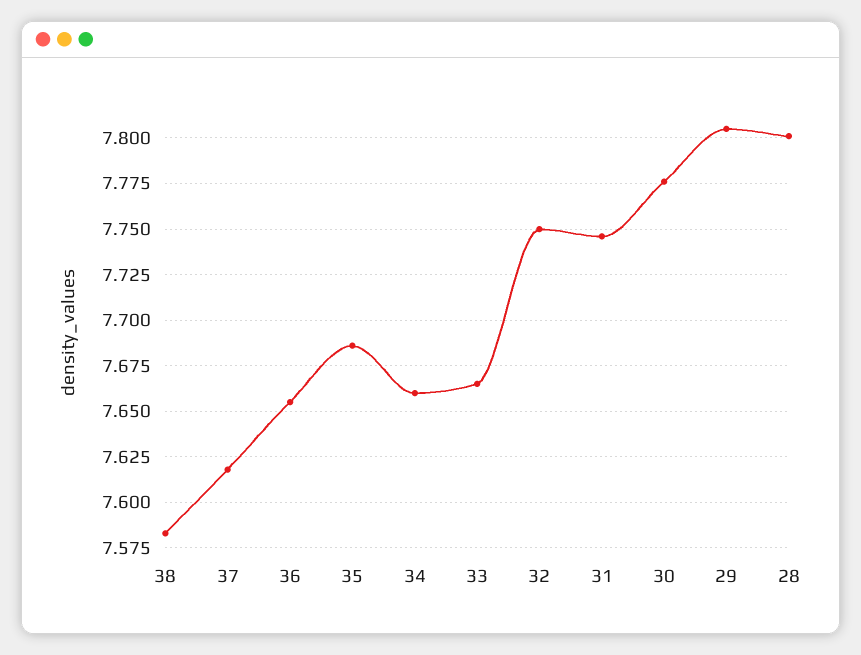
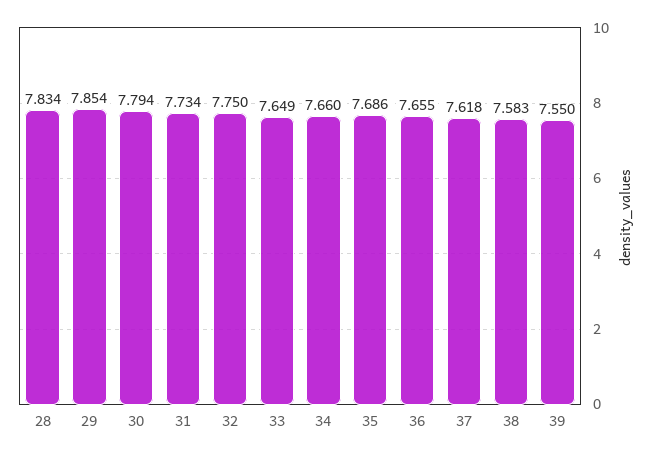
33: 7.665 -> 7.649
31: 7.745 -> 7.734
30: 7.775 -> 7.794
29: 7.805 -> 7.854
28: 7.8 -> 7.834
39: none -> 7.55

